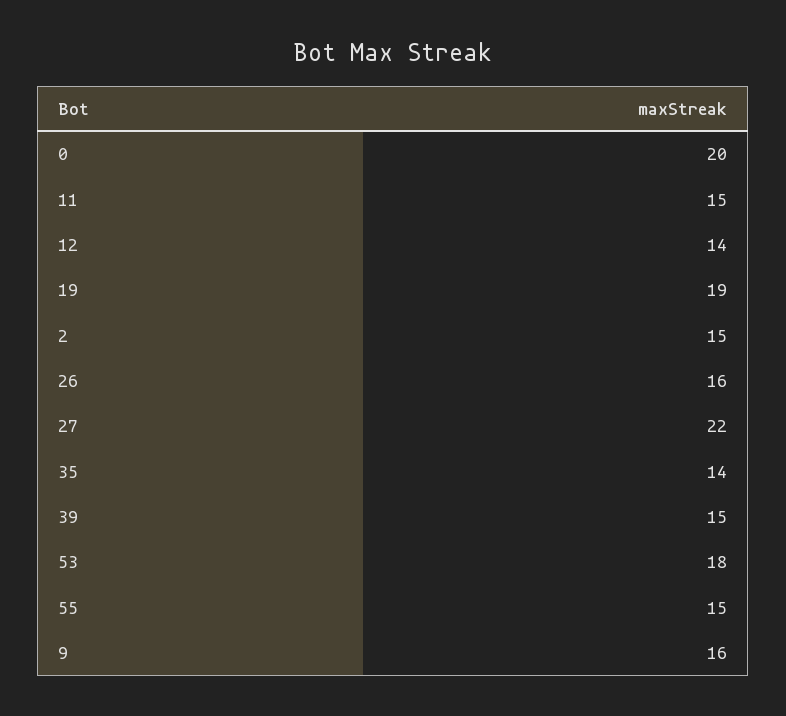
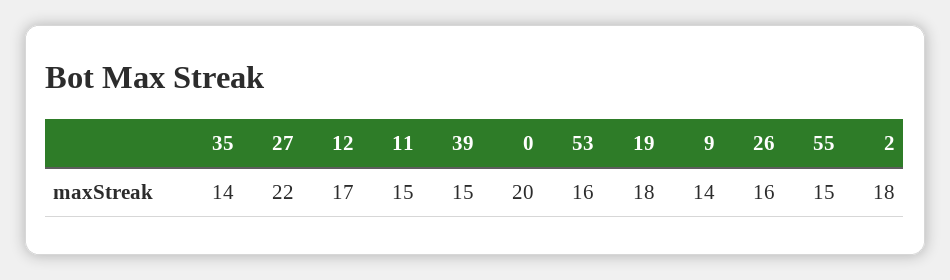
12: 14 -> 17
19: 19 -> 18
2: 15 -> 18
53: 18 -> 16
9: 16 -> 14

